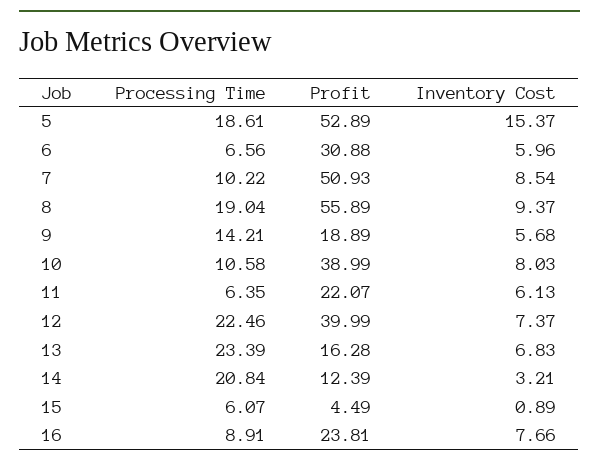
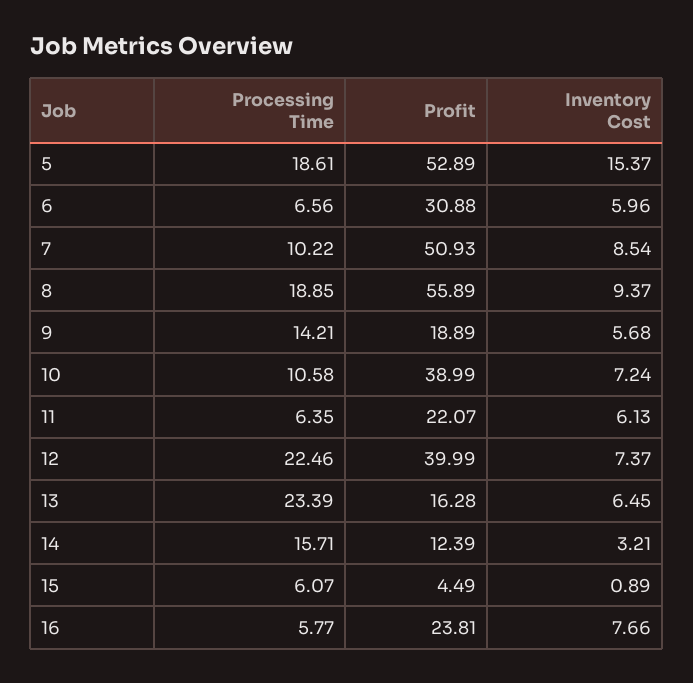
Processing Time, 8: 19.04 -> 18.85
Inventory Cost, 10: 8.03 -> 7.24
Inventory Cost, 13: 6.83 -> 6.45
Processing Time, 14: 20.84 -> 15.71
Processing Time, 16: 8.91 -> 5.77

